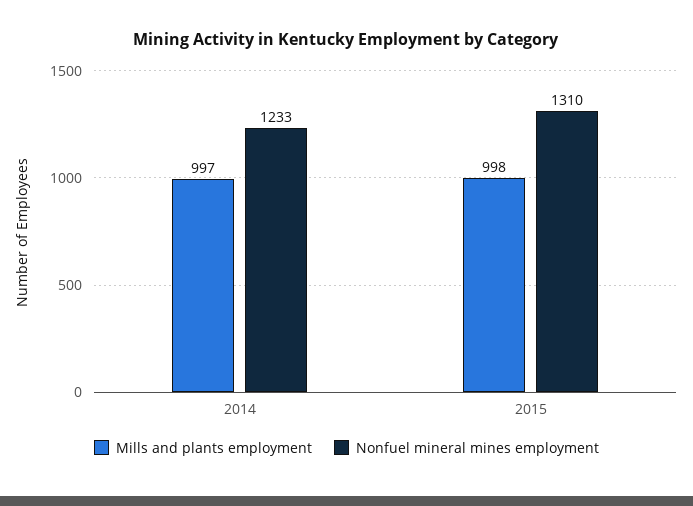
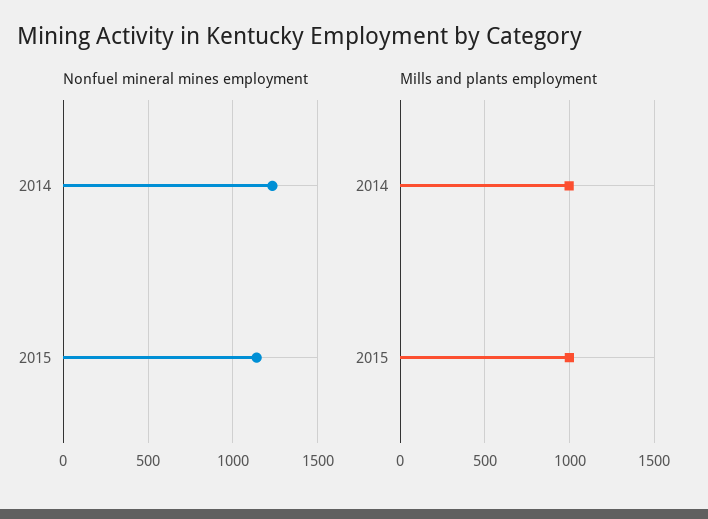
Nonfuel mineral mines employment, 2015: 1310 -> 1150

